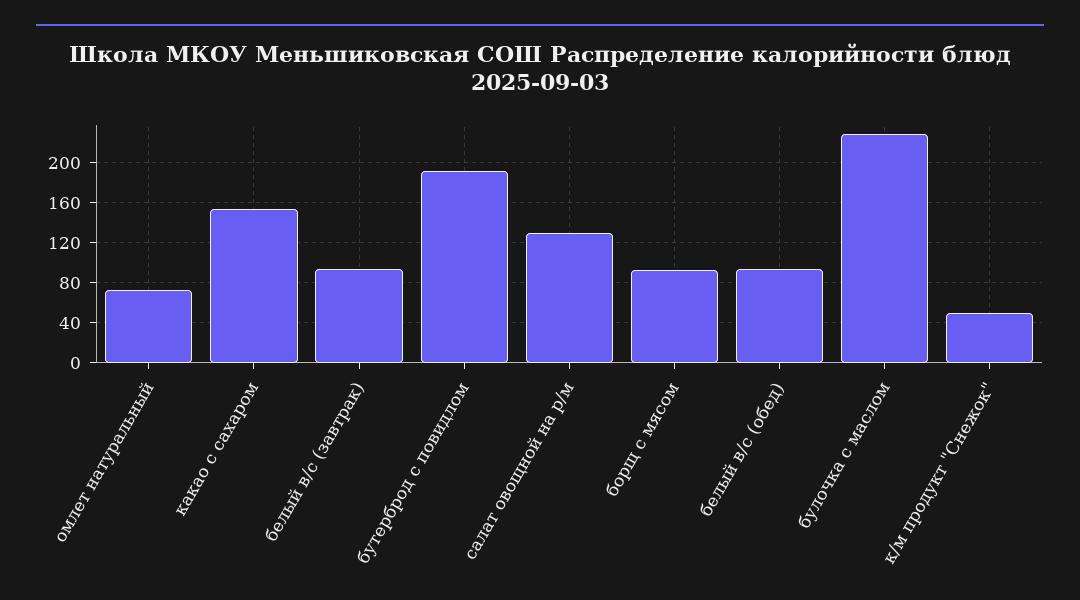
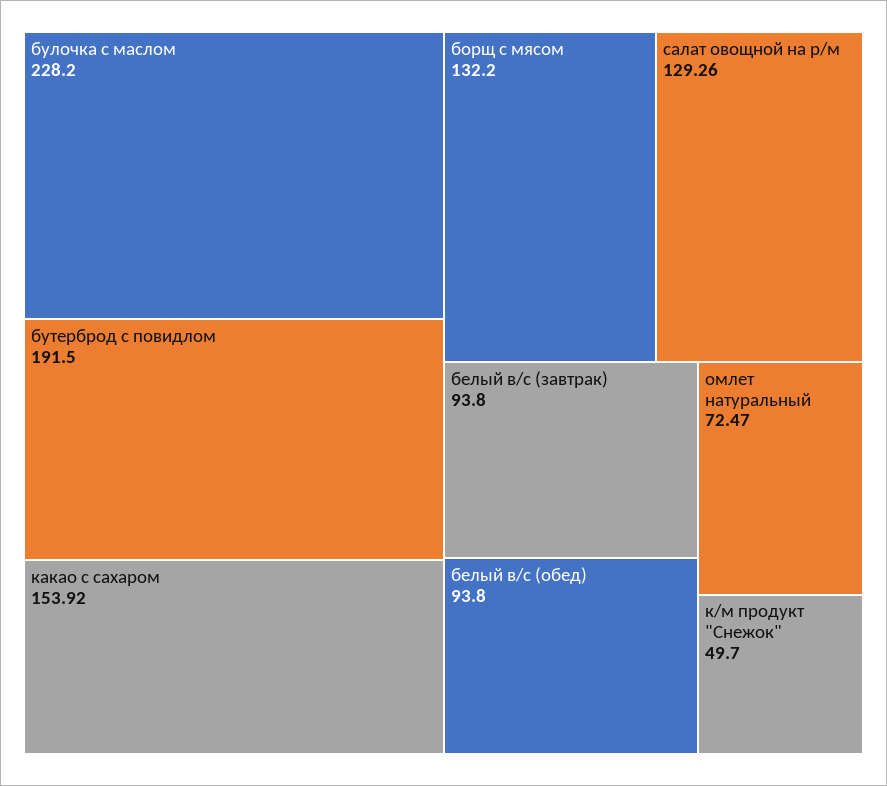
борщ с мясом: 90 -> 132.2

